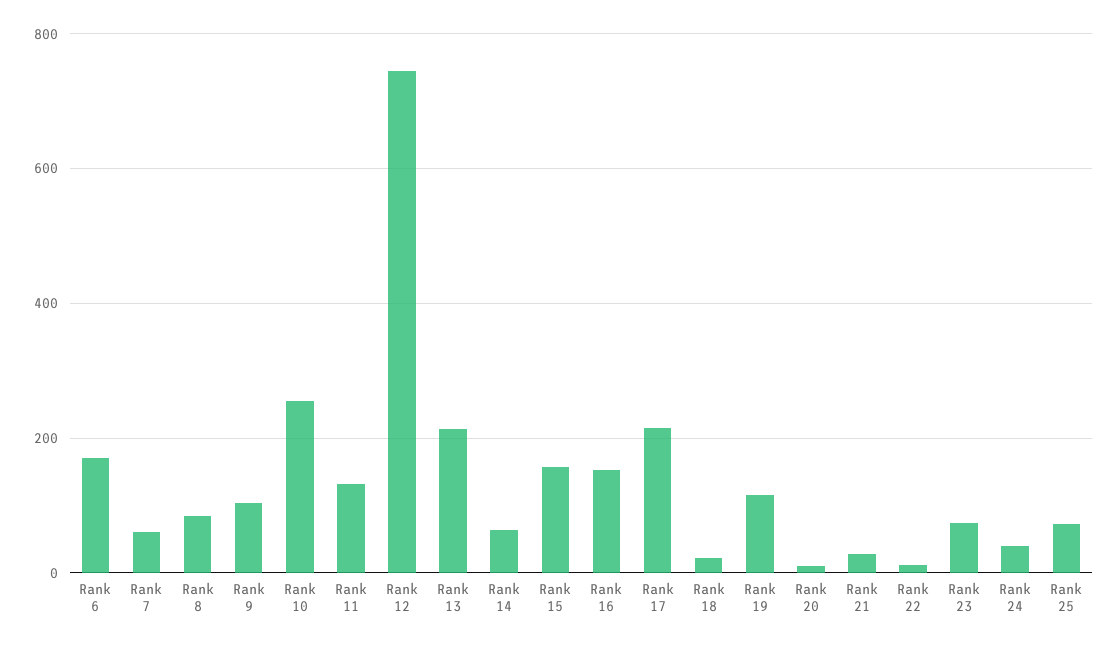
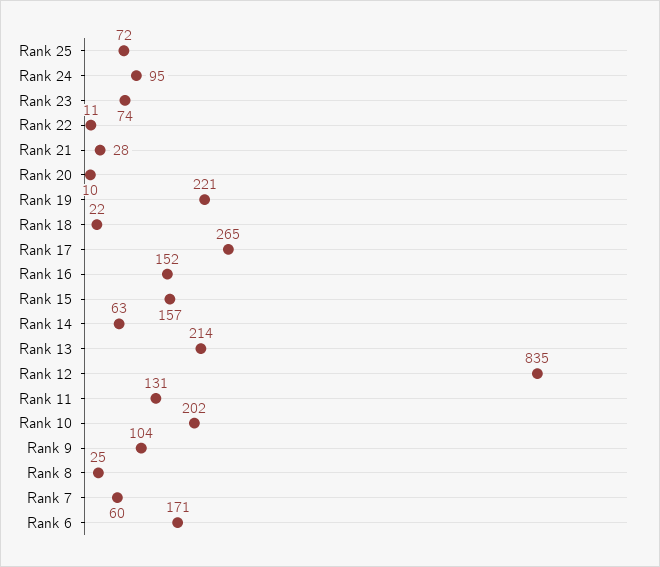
Rank 8: 80 -> 25
Rank 10: 260 -> 202
Rank 12: 740 -> 835
Rank 17: 220 -> 265
Rank 19: 120 -> 221
Rank 24: 40 -> 95

